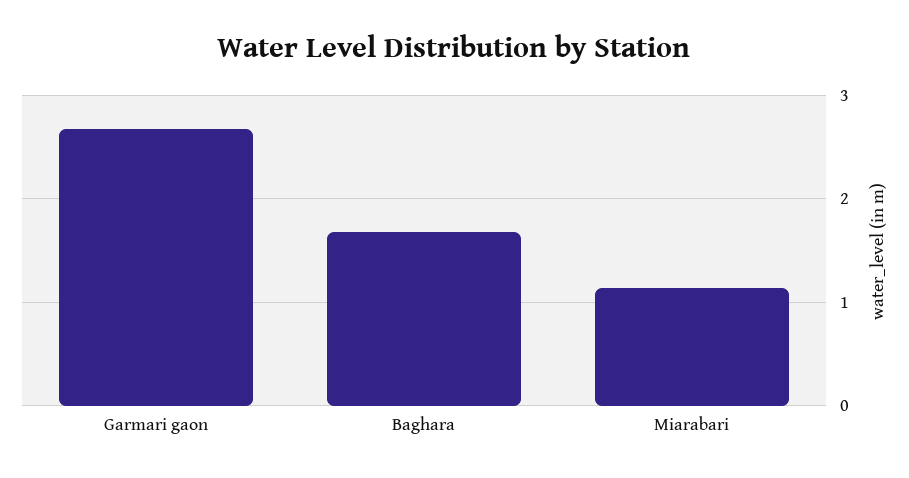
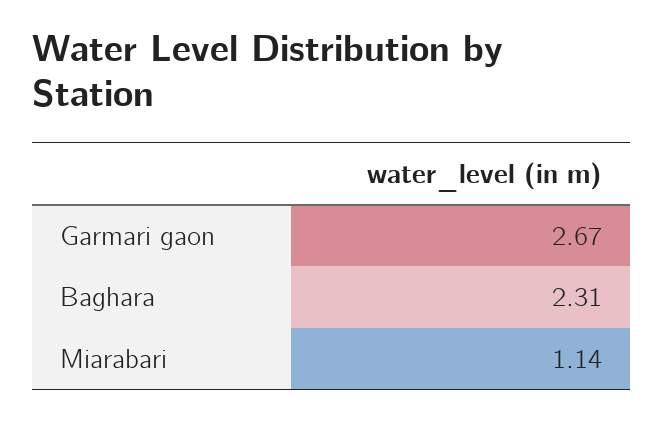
Baghara: 1.7 -> 2.31

